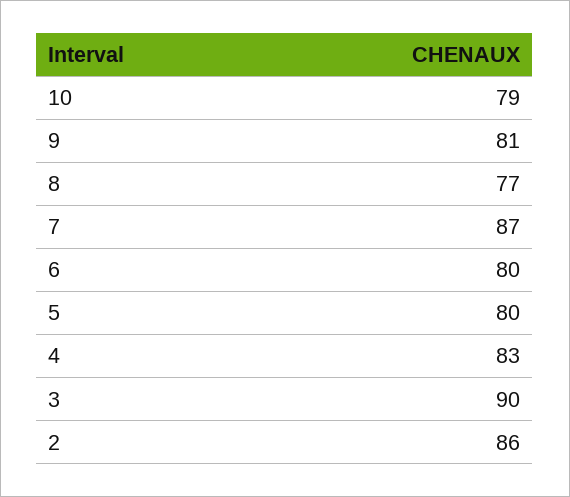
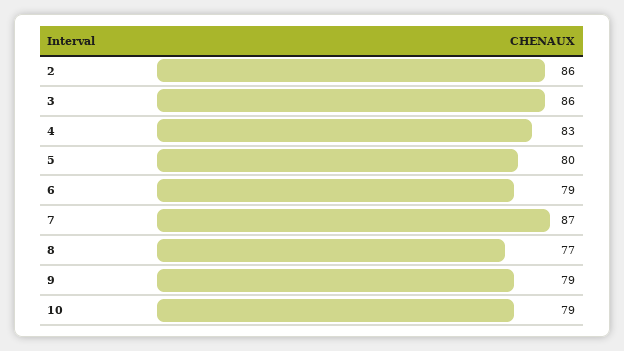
9: 81 -> 79
6: 80 -> 79
3: 90 -> 86

